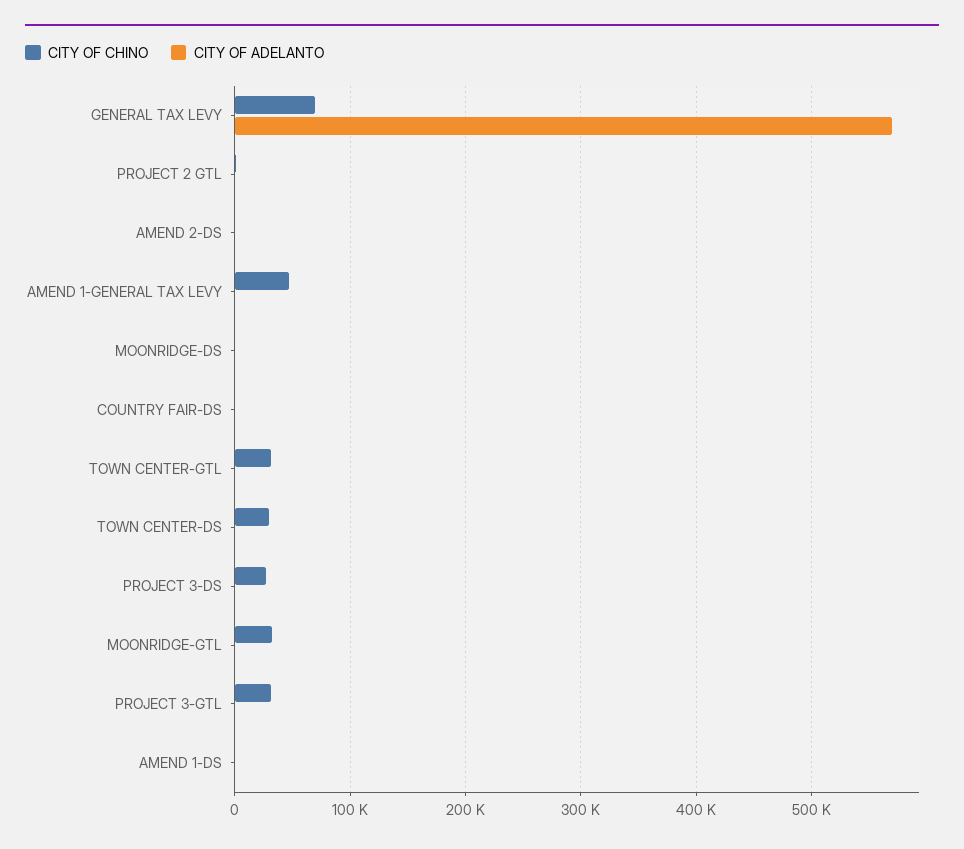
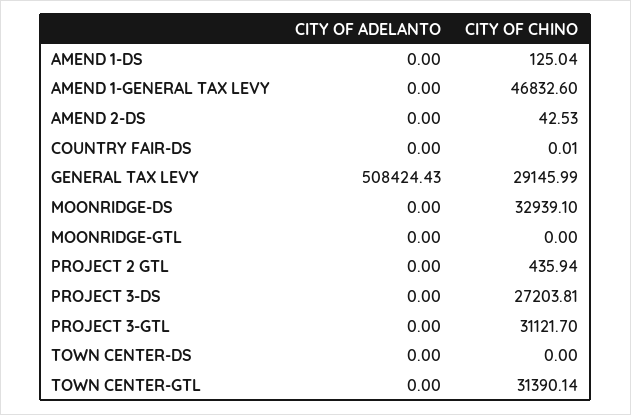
CITY OF CHINO, GENERAL TAX LEVY: 70000 -> 29145.99
CITY OF ADELANTO, GENERAL TAX LEVY: 570000 -> 508424.43
CITY OF CHINO, MOONRIDGE-DS: 0 -> 32939.1
CITY OF CHINO, TOWN CENTER-DS: 30000 -> 0
CITY OF CHINO, MOONRIDGE-GTL: 30000 -> 0

